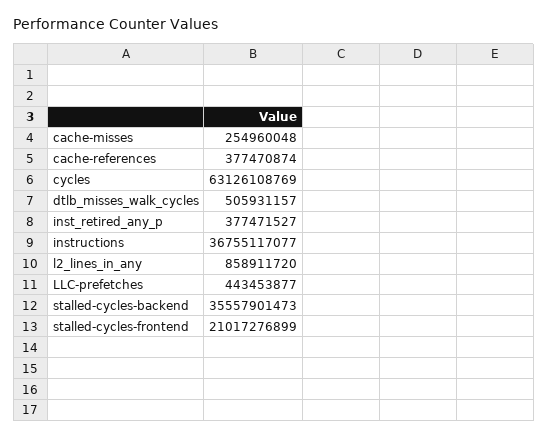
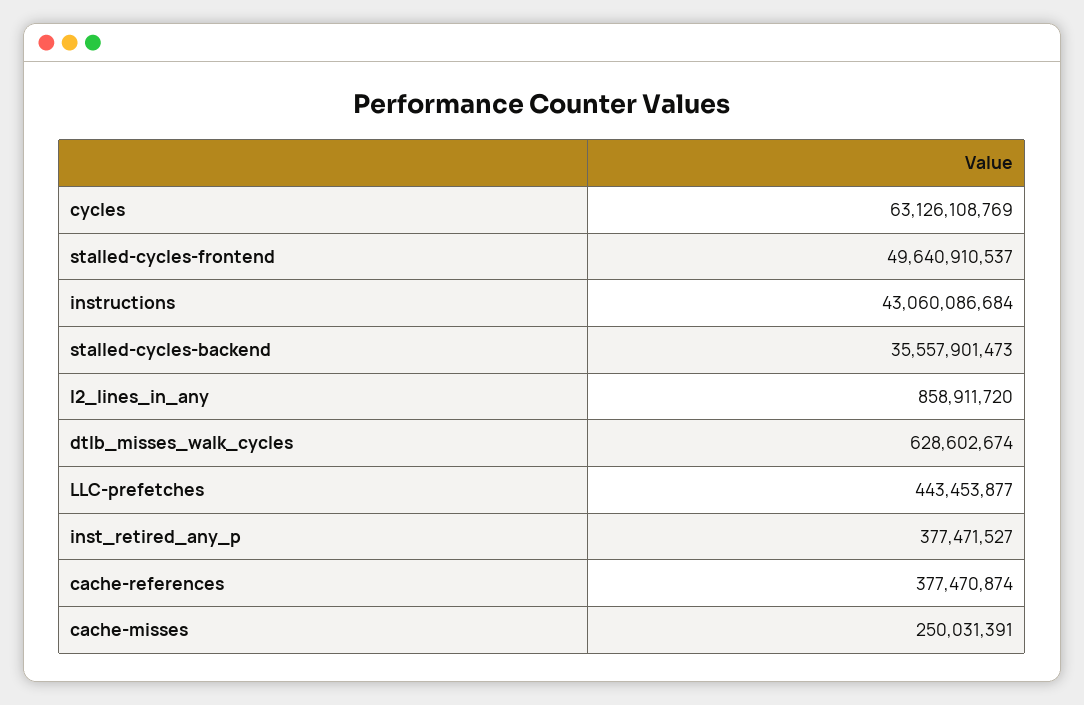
cache-misses: 254960048 -> 250031391
dtlb_misses_walk_cycles: 505931157 -> 628602674
instructions: 36755117077 -> 43060086684
stalled-cycles-frontend: 21017276899 -> 49640910537

